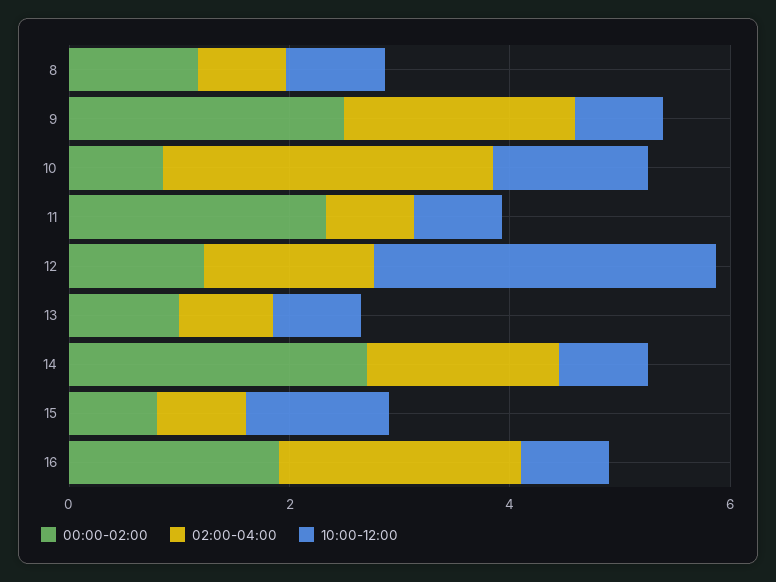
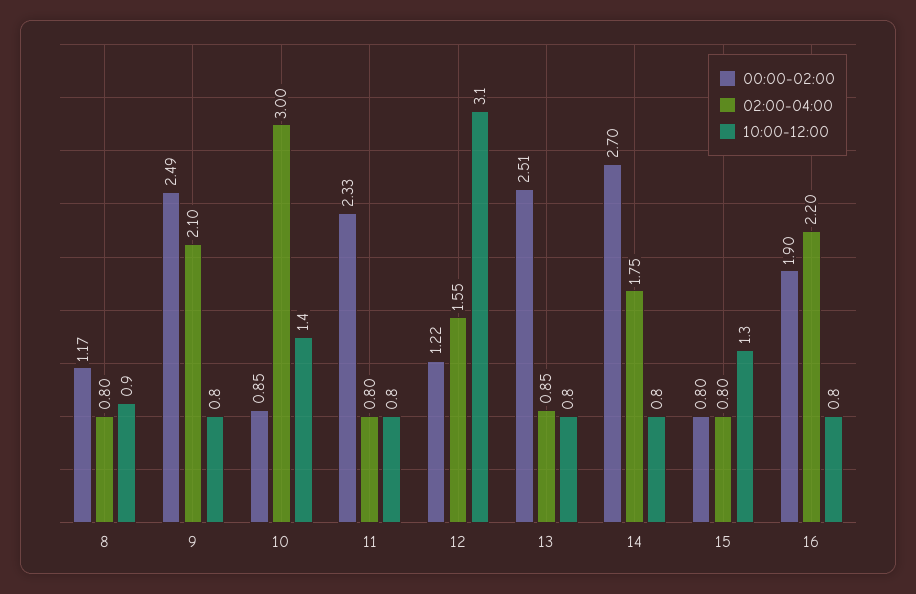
00:00-02:00, 13: 1 -> 2.51

